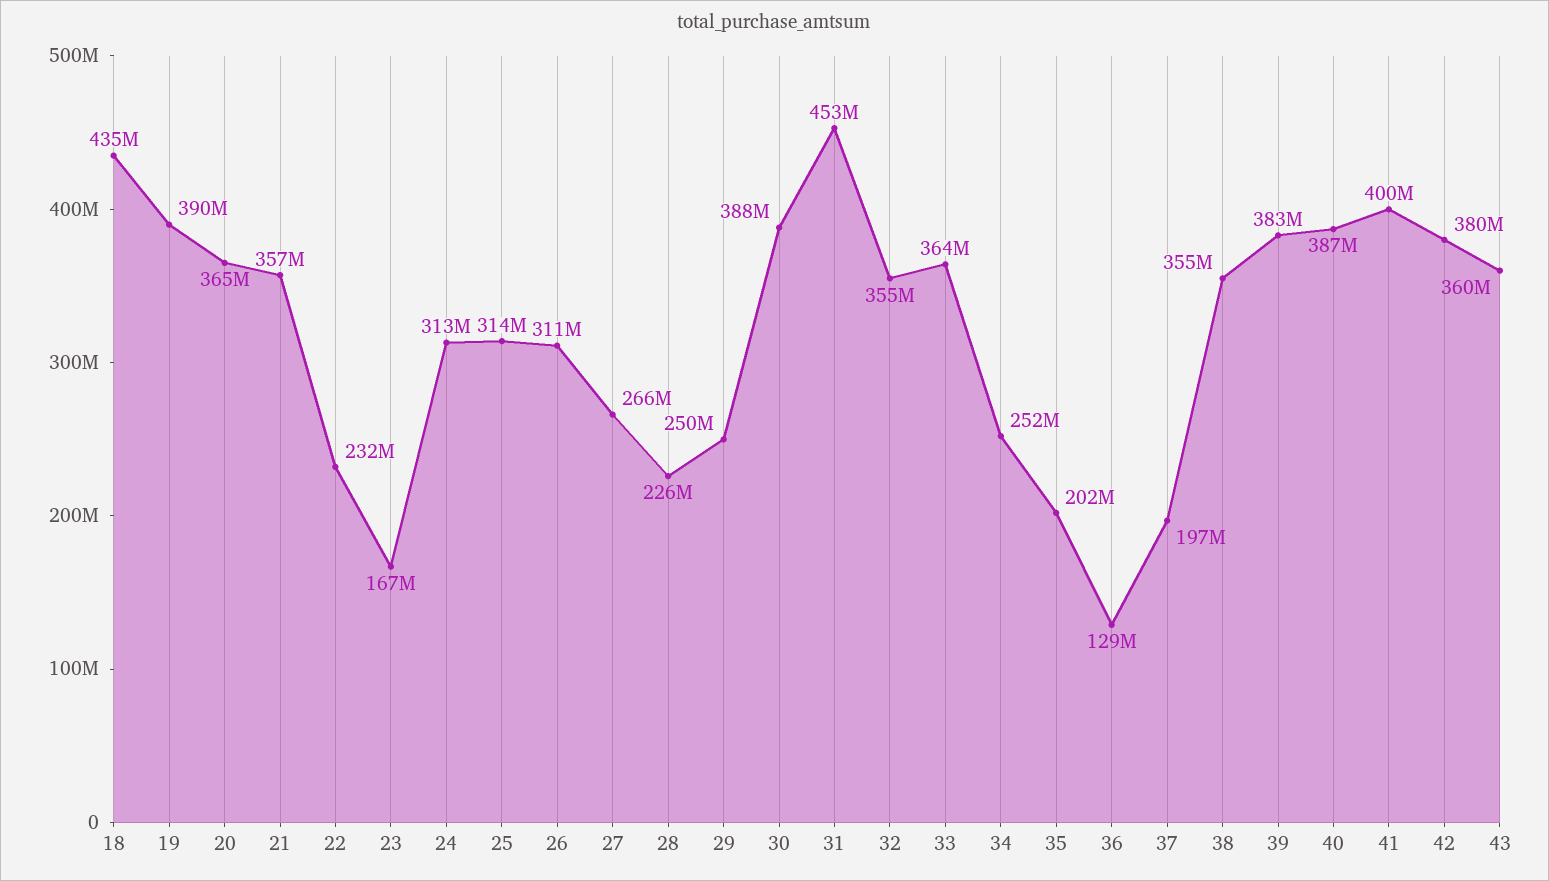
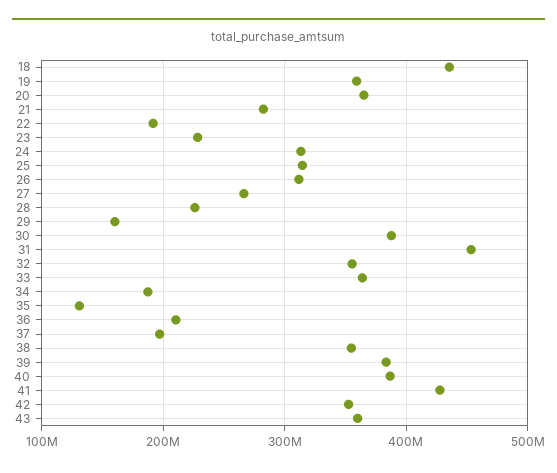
19: 390000000 -> 360000000
21: 357000000 -> 280000000
22: 232000000 -> 190000000
23: 167000000 -> 230000000
29: 250000000 -> 160000000
34: 252000000 -> 190000000
35: 202000000 -> 130000000
36: 129000000 -> 210000000
41: 400000000 -> 430000000
42: 380000000 -> 350000000

